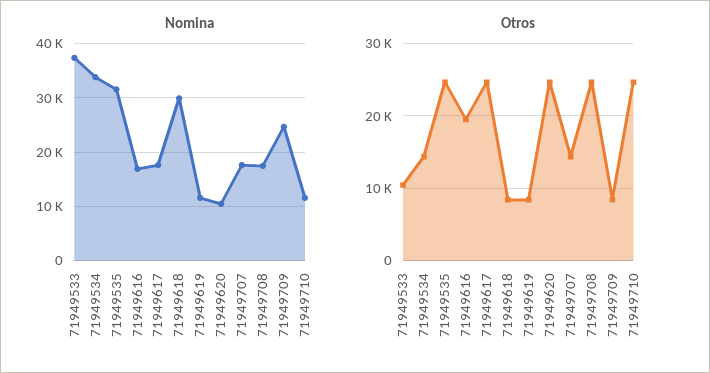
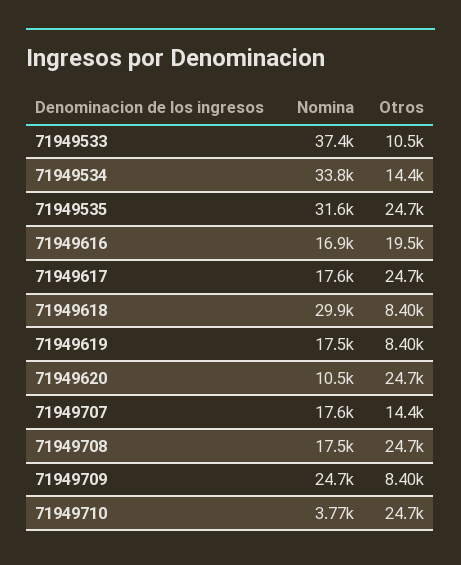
Nomina, 71949619: 12000 -> 17500
Nomina, 71949710: 12000 -> 3770

